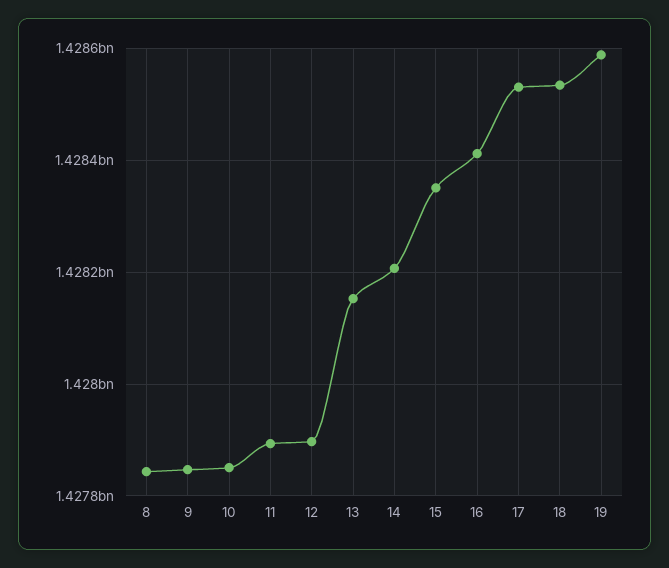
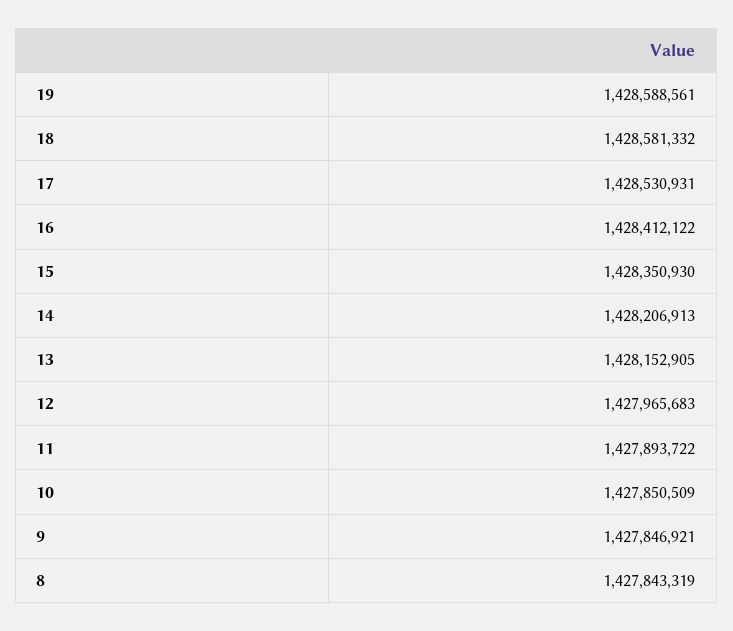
12: 1427900000 -> 1427965683
18: 1428540000 -> 1428581332

